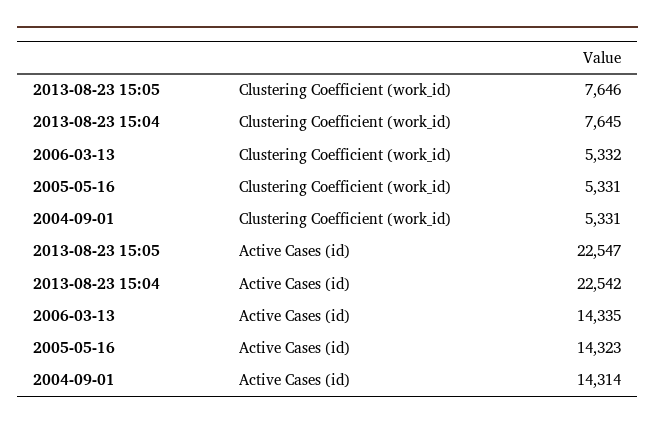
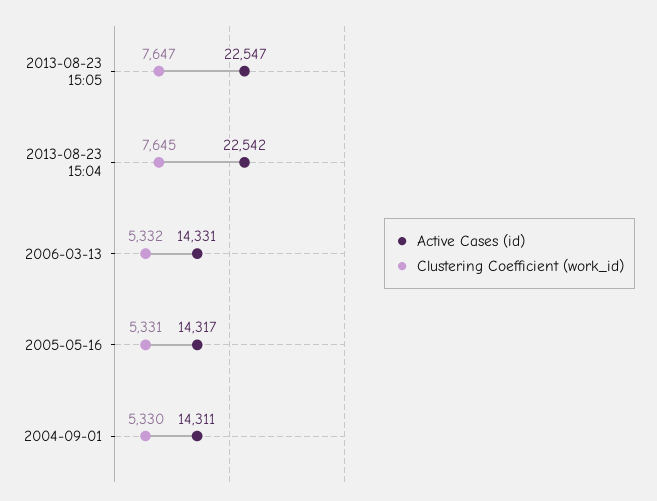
Clustering Coefficient (work_id), 2013-08-23 15:05: 7646 -> 7647
Clustering Coefficient (work_id), 2004-09-01: 5331 -> 5330
Active Cases (id), 2006-03-13: 14335 -> 14331
Active Cases (id), 2005-05-16: 14323 -> 14317
Active Cases (id), 2004-09-01: 14314 -> 14311

